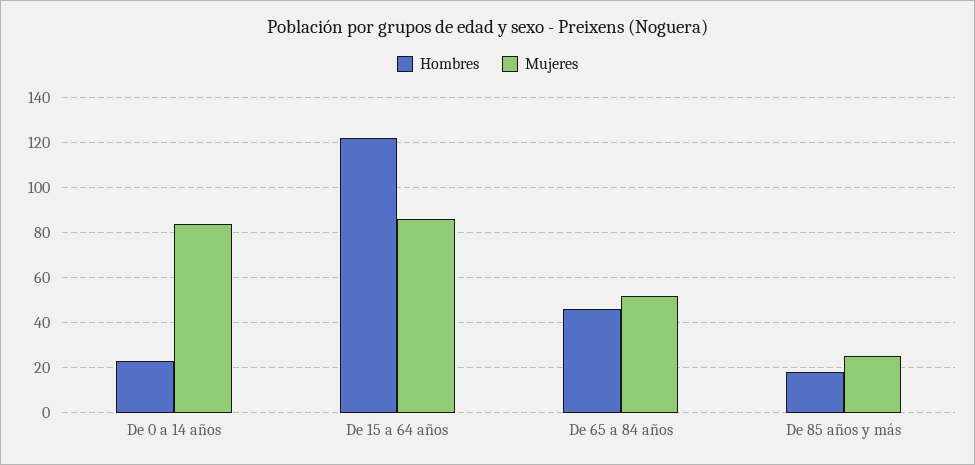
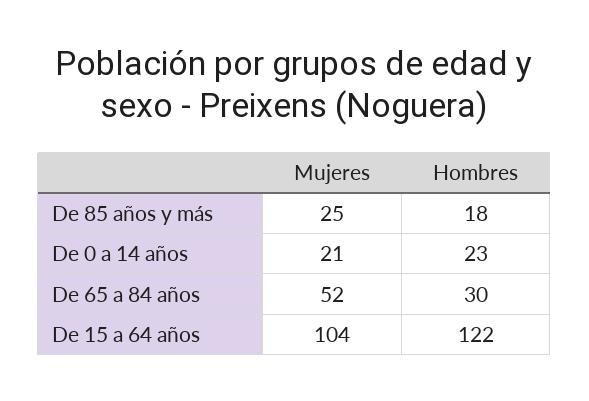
Mujeres, De 0 a 14 años: 85 -> 21
Mujeres, De 15 a 64 años: 85 -> 104
Hombres, De 65 a 84 años: 45 -> 30

